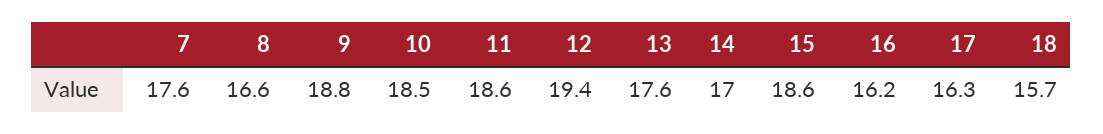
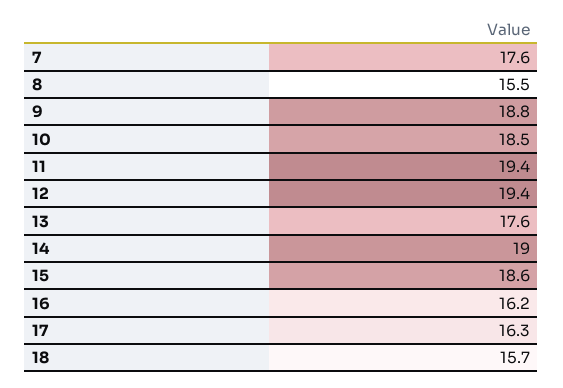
8: 16.6 -> 15.5
11: 18.6 -> 19.4
14: 17 -> 19

